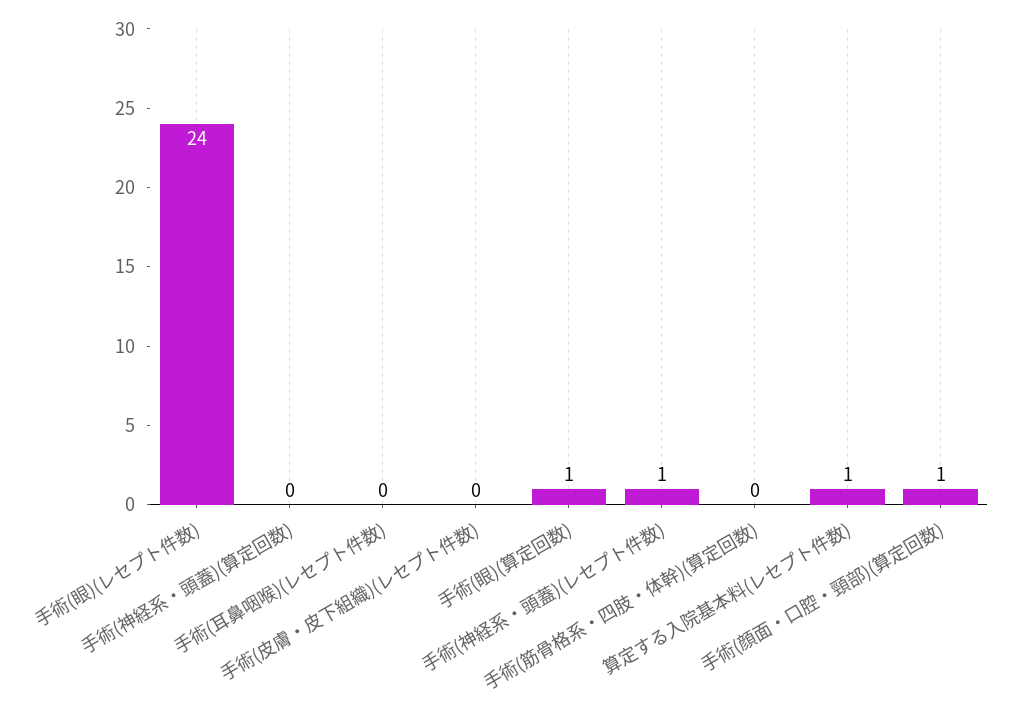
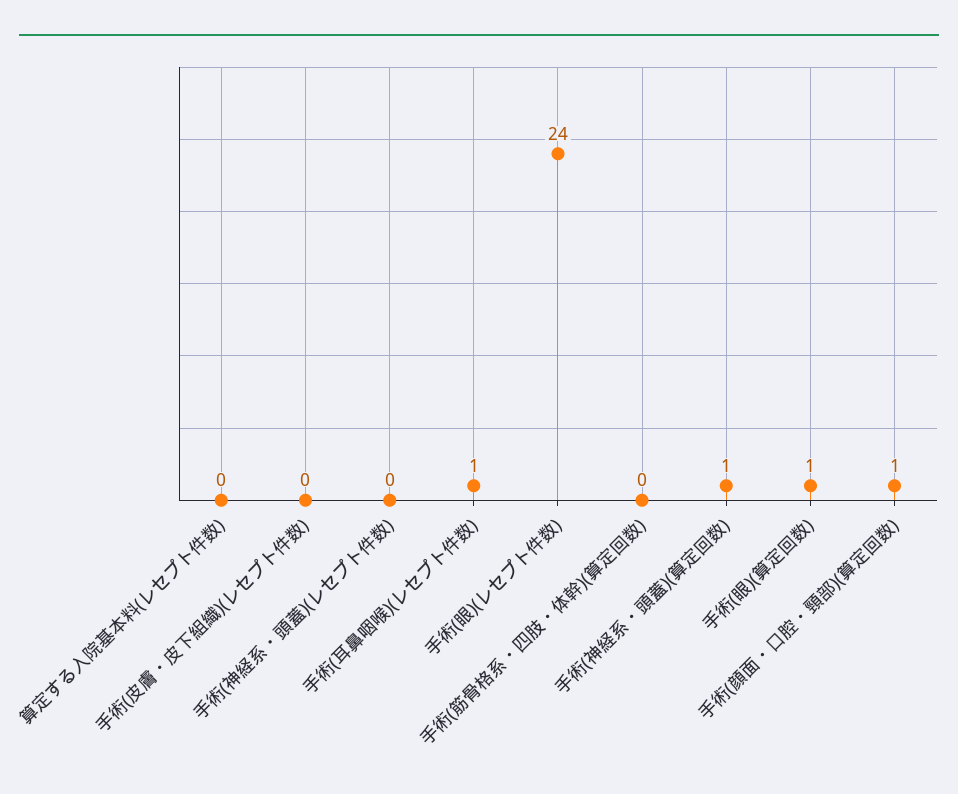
手術(神経系・頭蓋)(算定回数): 0 -> 1
手術(耳鼻咽喉)(レセプト件数): 0 -> 1
手術(神経系・頭蓋)(レセプト件数): 1 -> 0
算定する入院基本料(レセプト件数): 1 -> 0

